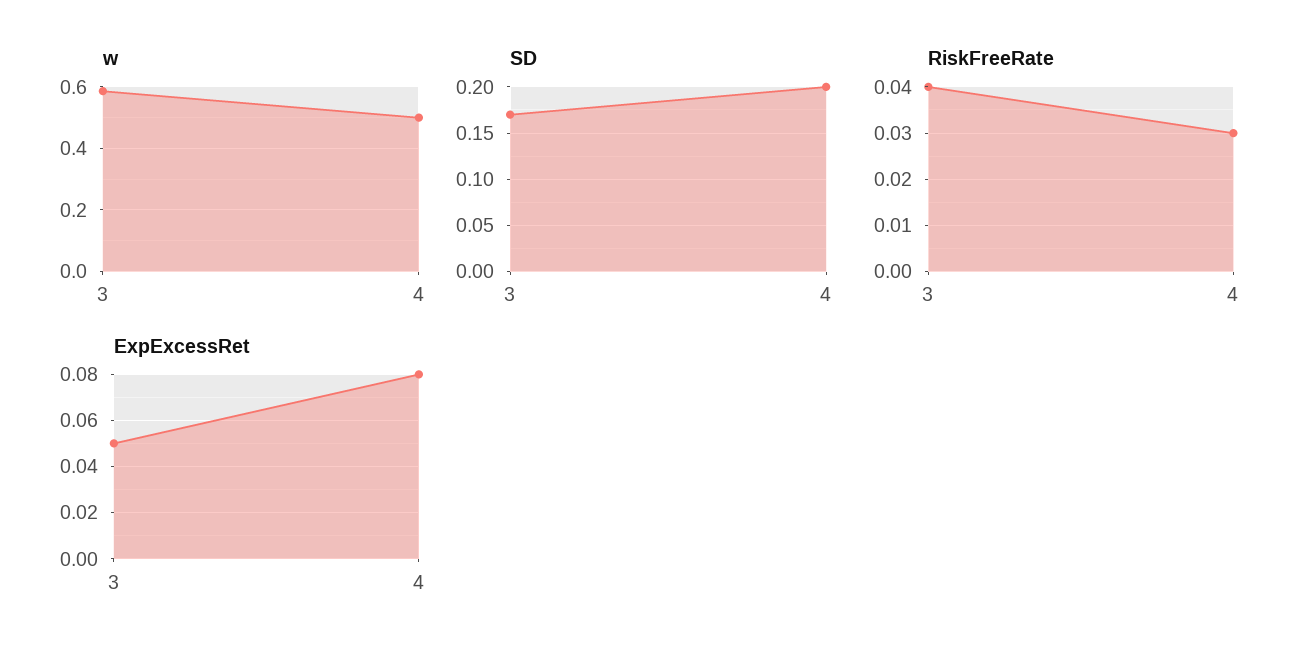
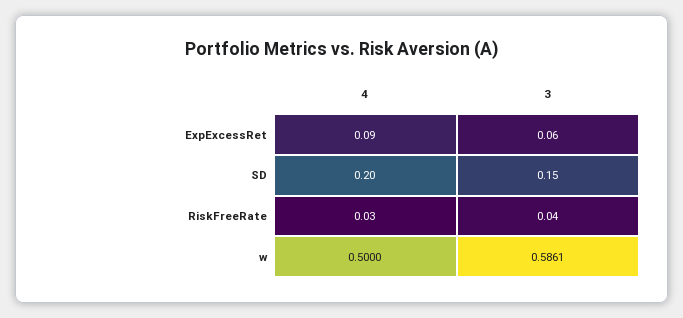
SD, 3: 0.17 -> 0.15
ExpExcessRet, 3: 0.05 -> 0.06
ExpExcessRet, 4: 0.08 -> 0.09

